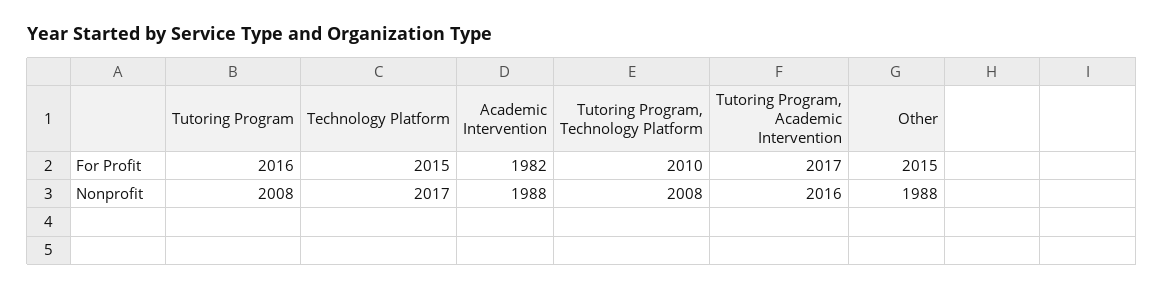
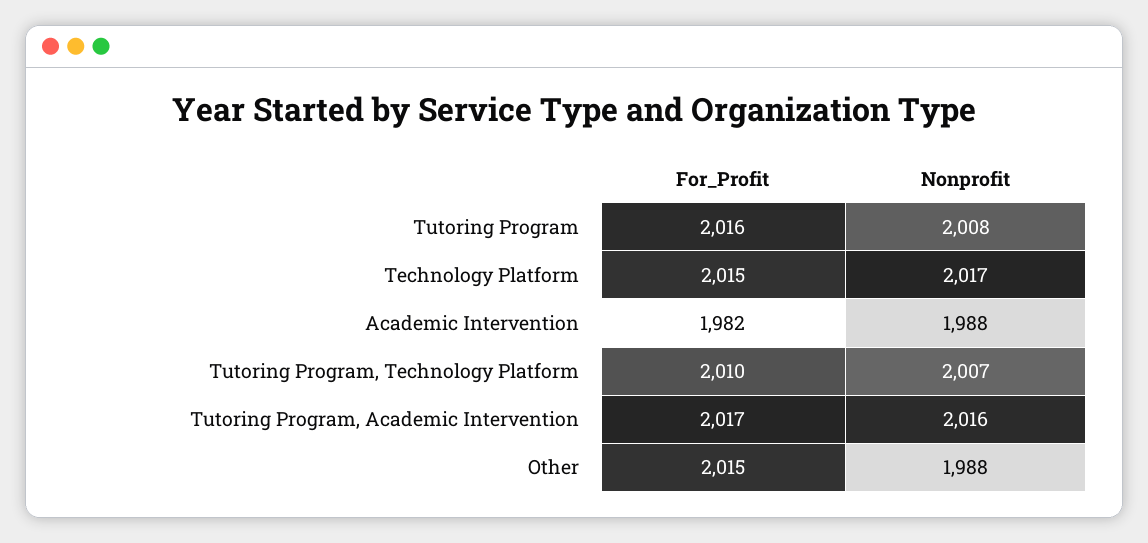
Tutoring Program, Technology Platform, Nonprofit: 2008 -> 2007

